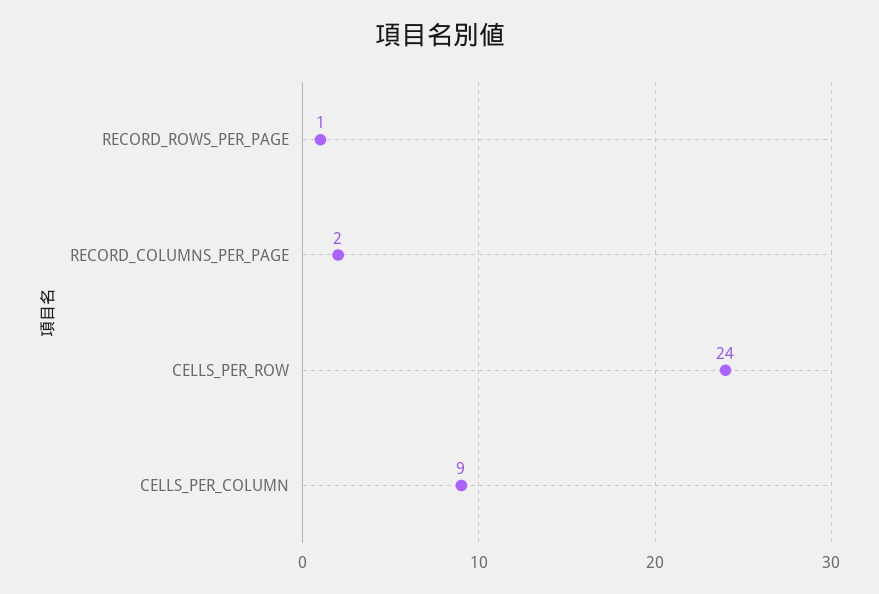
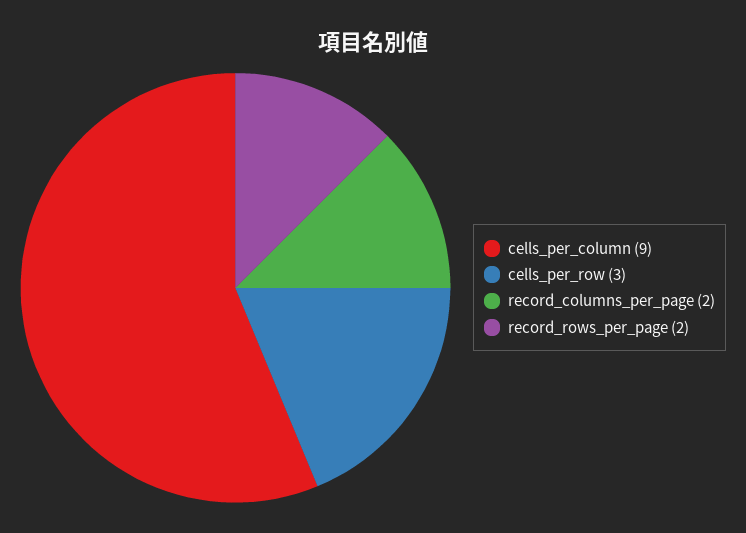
RECORD_ROWS_PER_PAGE: 1 -> 2
CELLS_PER_ROW: 24 -> 3

